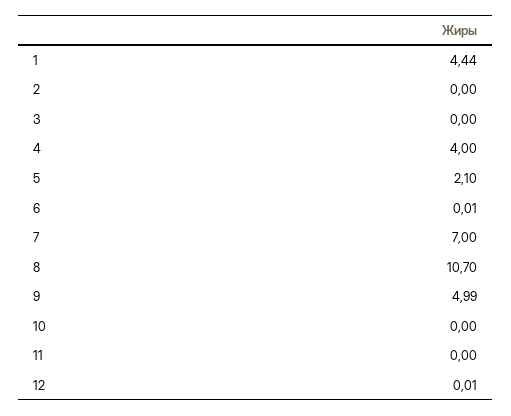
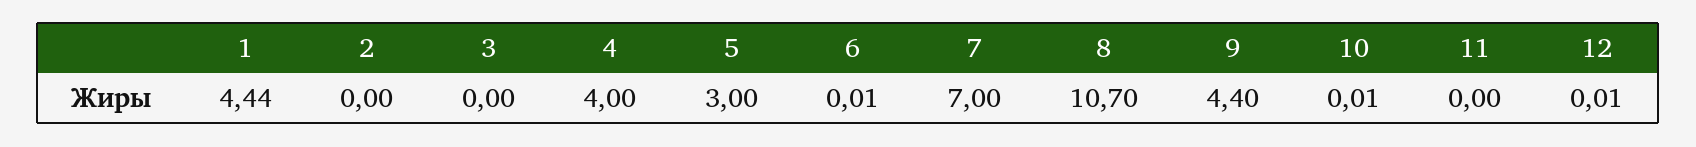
5: 2.1 -> 3
9: 4.99 -> 4.4
10: 0 -> 0.01

